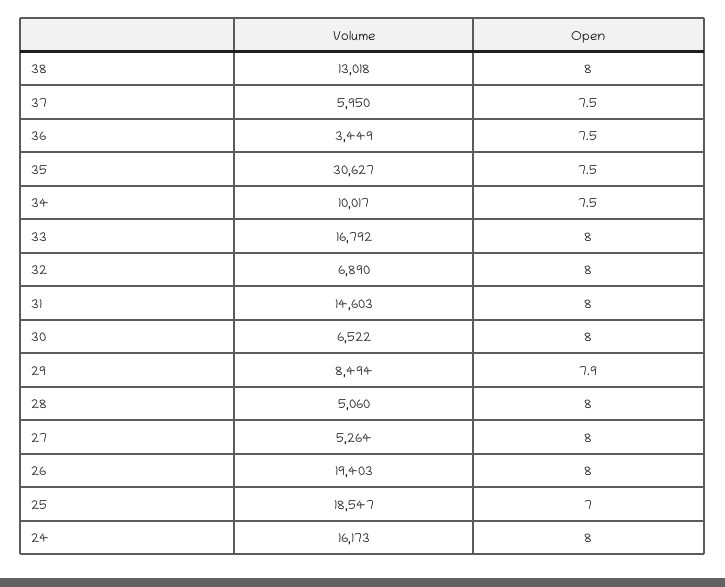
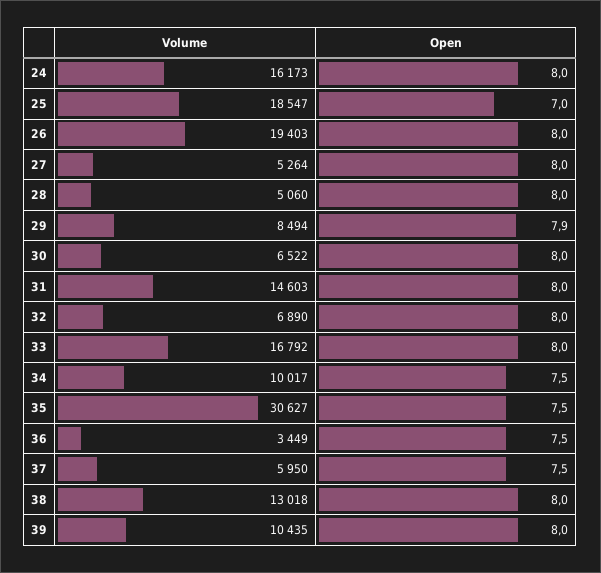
Volume, 39: none -> 10435
Open, 39: none -> 8

